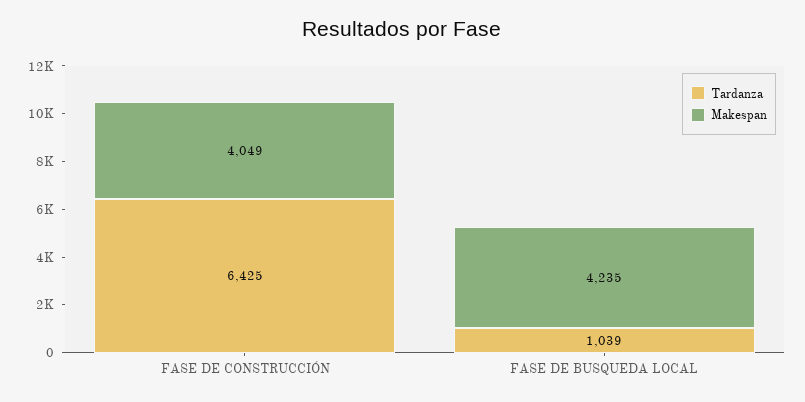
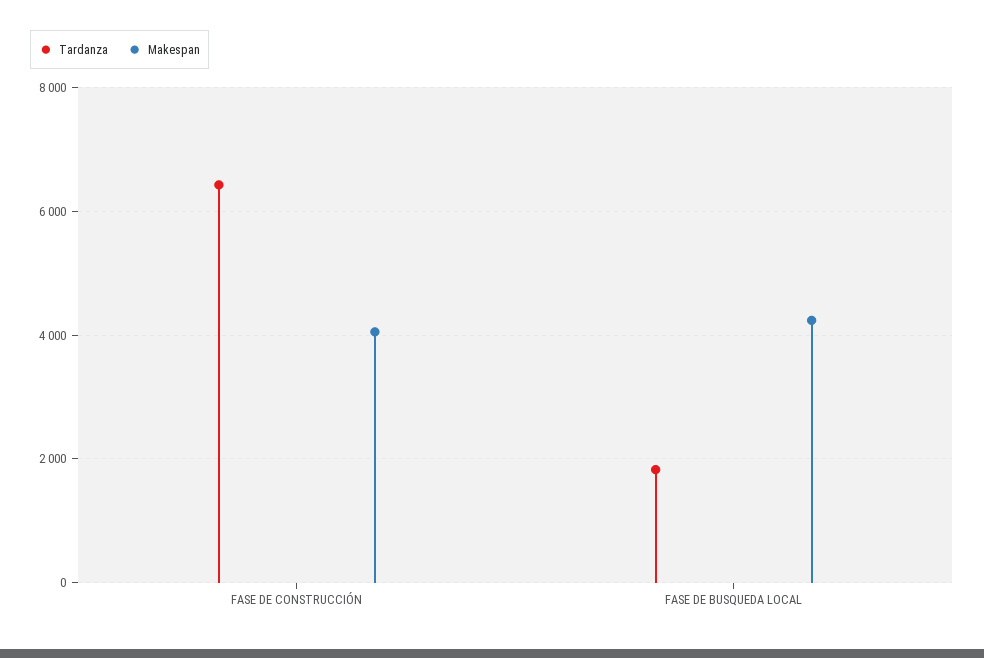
Tardanza, FASE DE BUSQUEDA LOCAL: 1039 -> 1800

